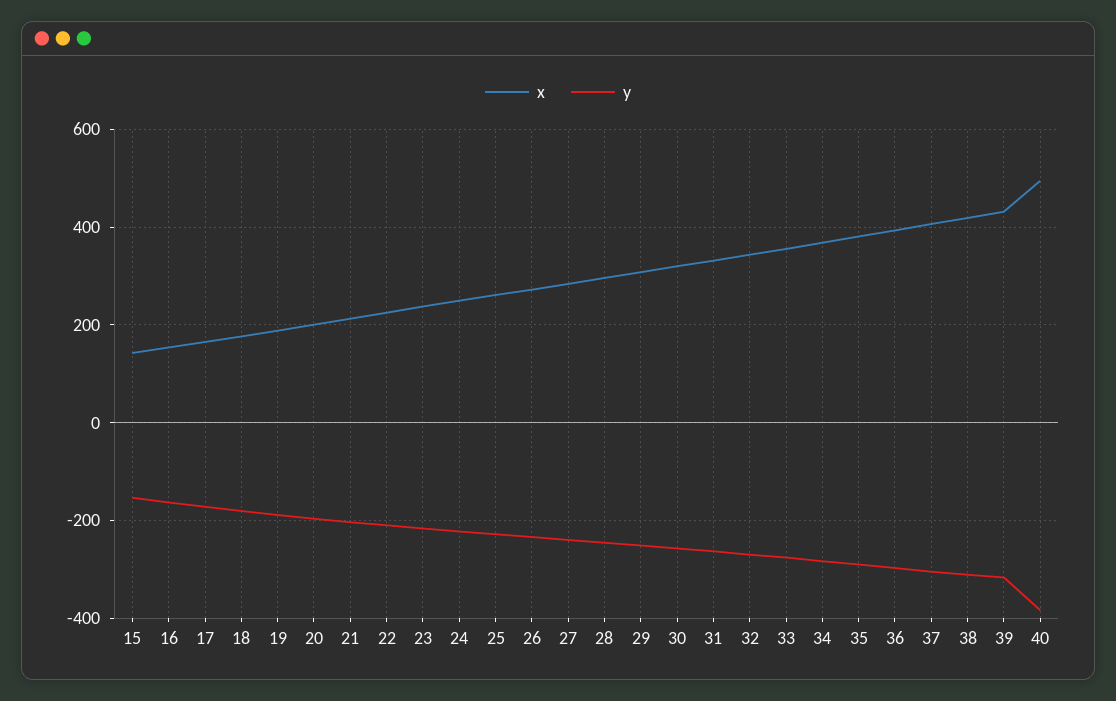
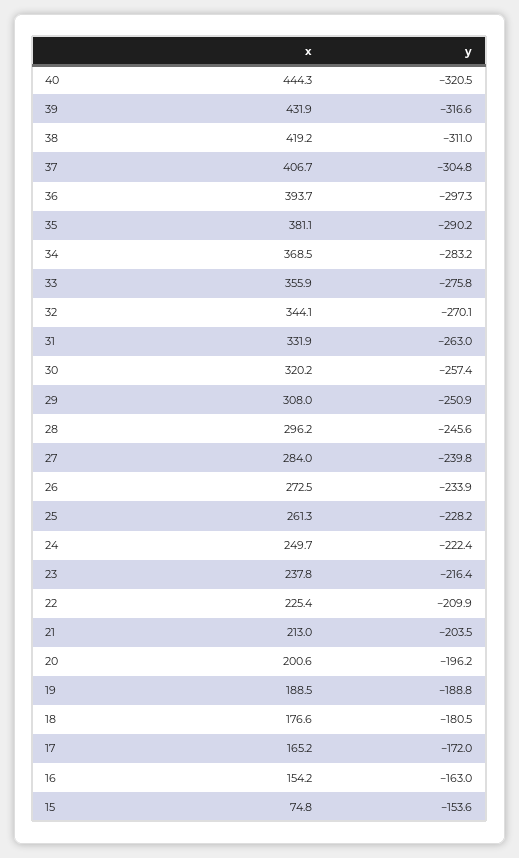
x, 15: 140 -> 74.8
x, 40: 500 -> 444.3
y, 40: -380 -> -320.5

